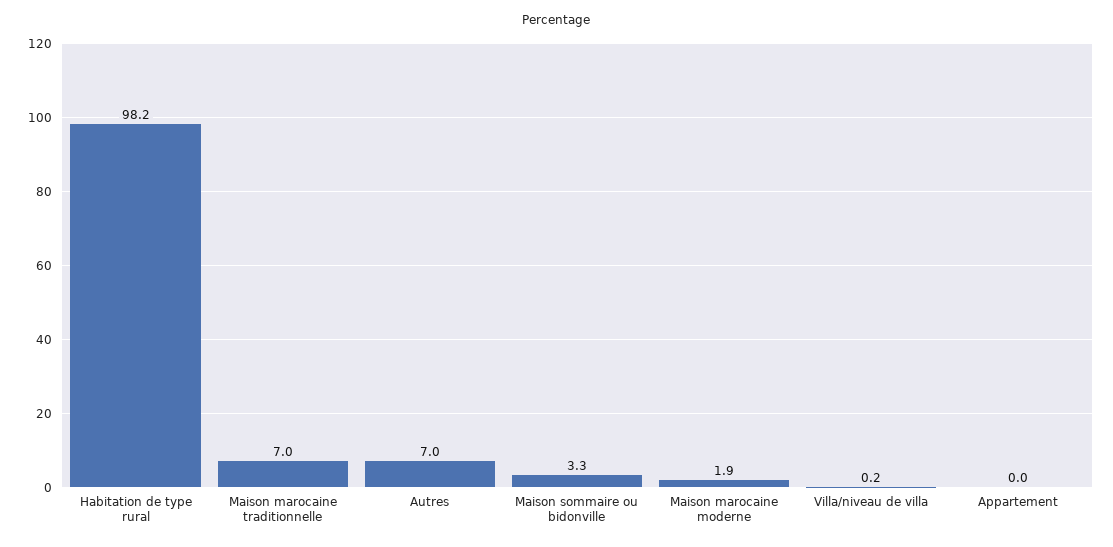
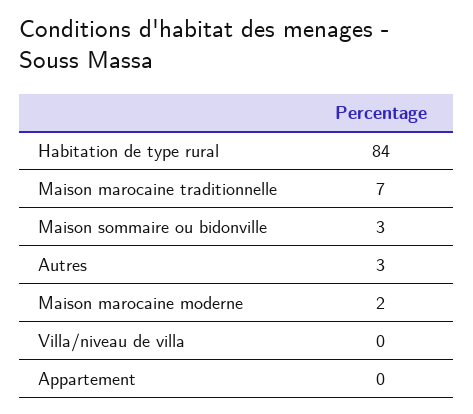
Habitation de type rural: 98.2 -> 84
Autres: 7 -> 3

